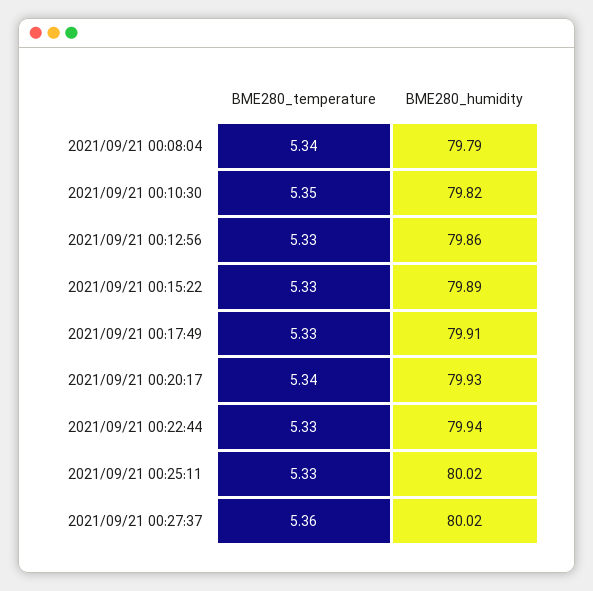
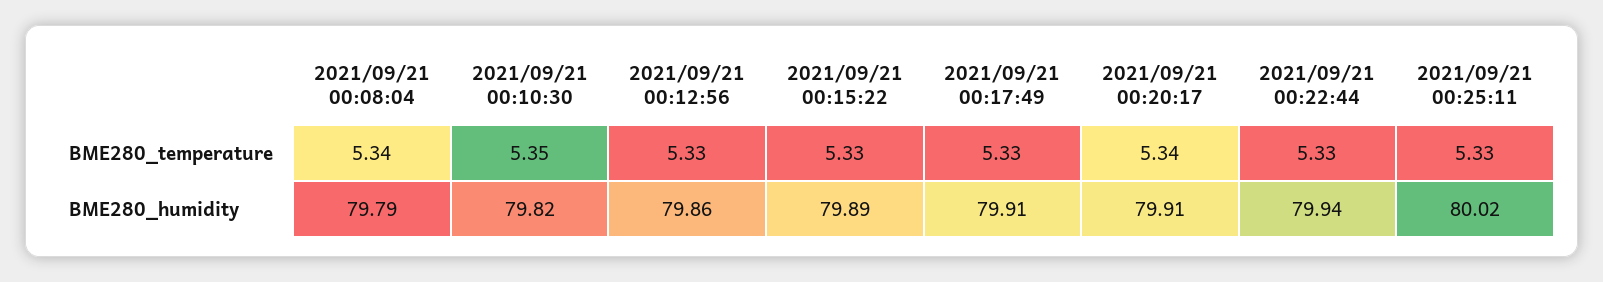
BME280_humidity, 2021/09/21 00:20:17: 79.93 -> 79.91
BME280_temperature, 2021/09/21 00:27:37: 5.36 -> none
BME280_humidity, 2021/09/21 00:27:37: 80.02 -> none

